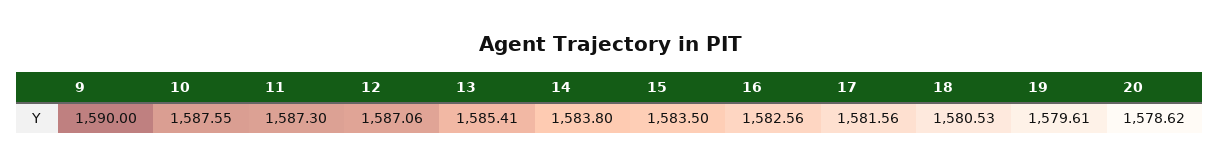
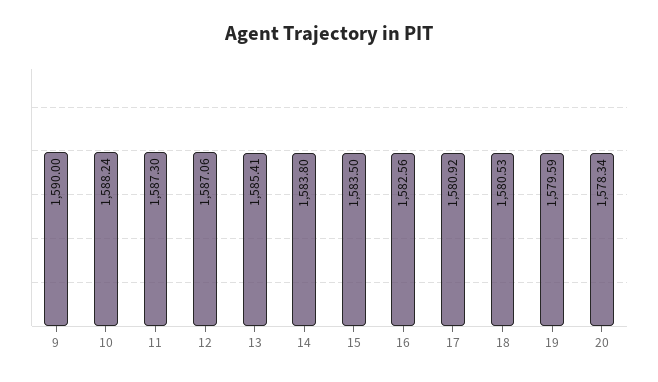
10: 1587.55 -> 1588.24
17: 1581.56 -> 1580.92
19: 1579.61 -> 1579.59
20: 1578.62 -> 1578.34

